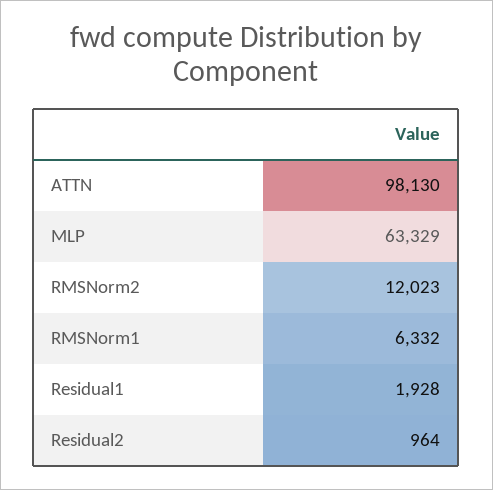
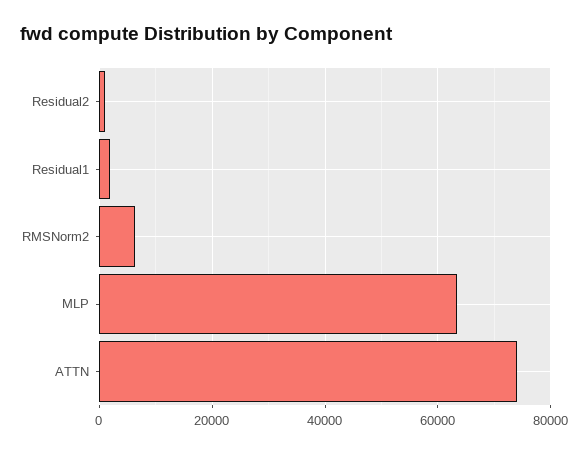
ATTN: 98130 -> 74000
RMSNorm2: 12023 -> 6000
RMSNorm1: 6332 -> none

